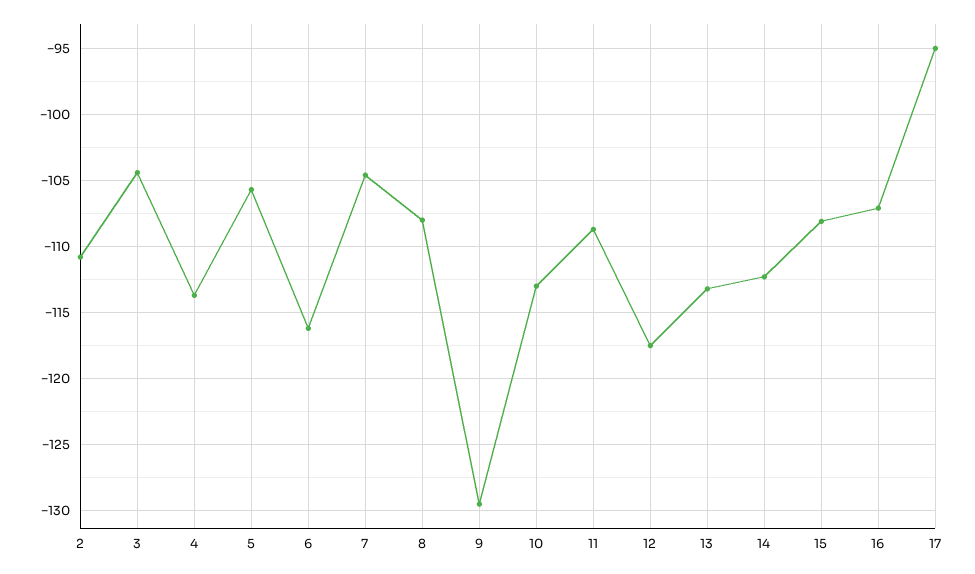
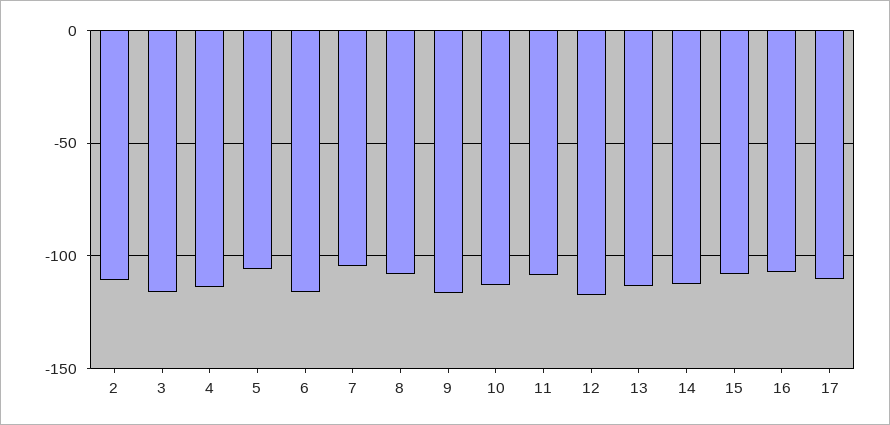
3: -104.5 -> -115
9: -129.5 -> -115
17: -95 -> -110

